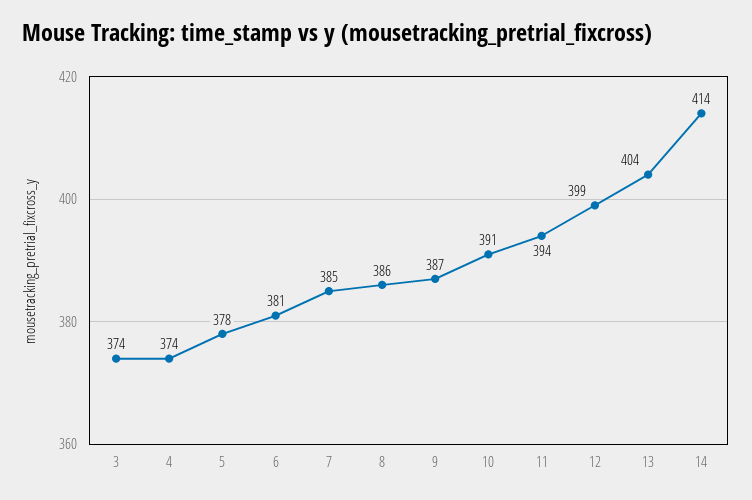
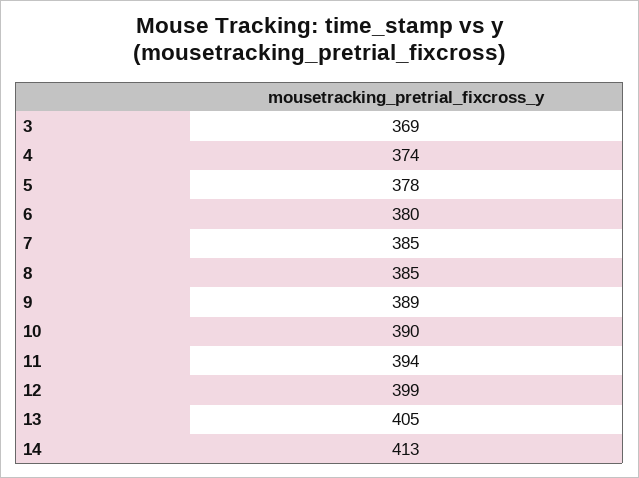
3: 374 -> 369
6: 381 -> 380
8: 386 -> 385
9: 387 -> 389
10: 391 -> 390
13: 404 -> 405
14: 414 -> 413

